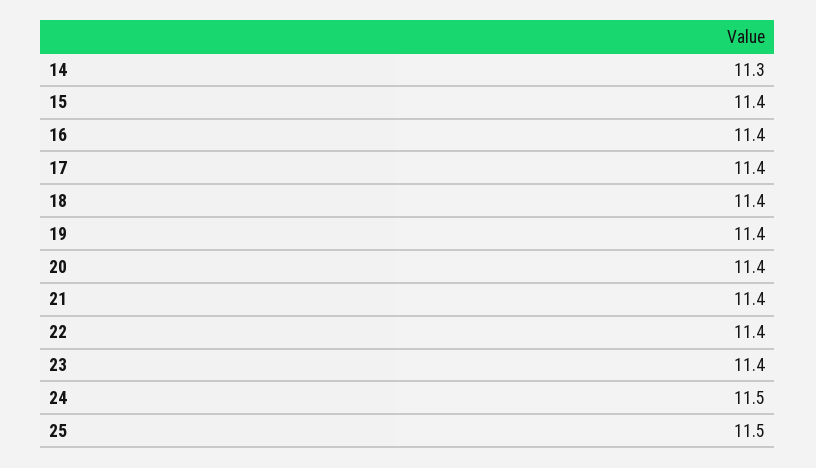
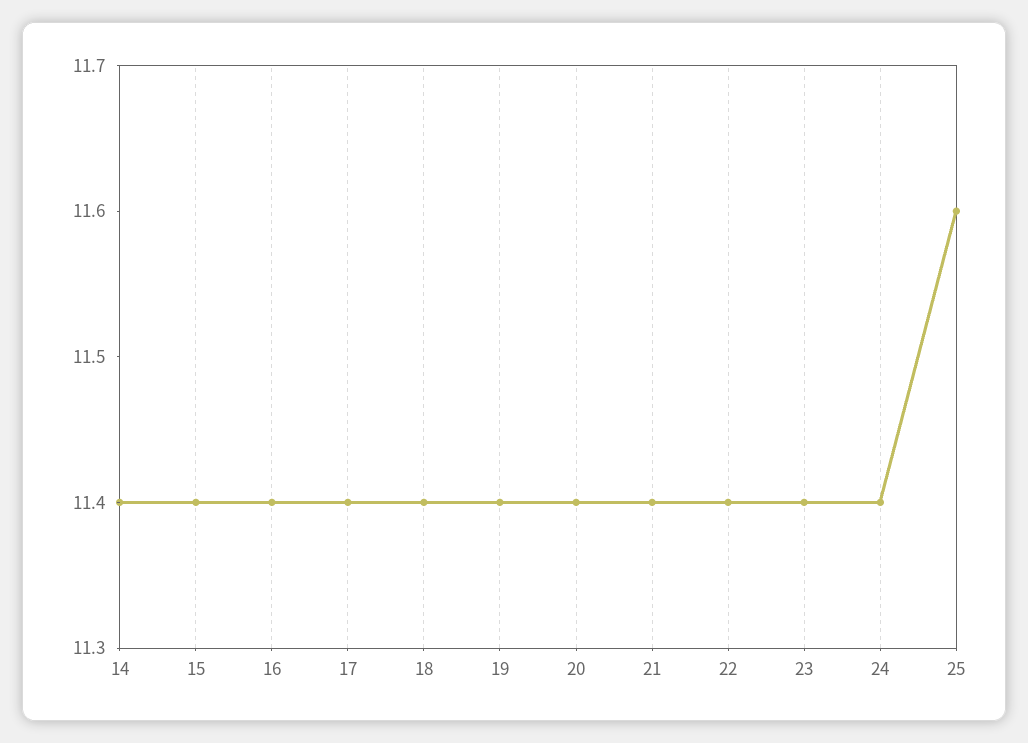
14: 11.3 -> 11.4
24: 11.5 -> 11.4
25: 11.5 -> 11.6

